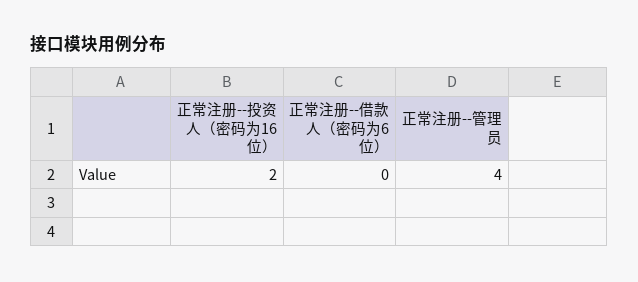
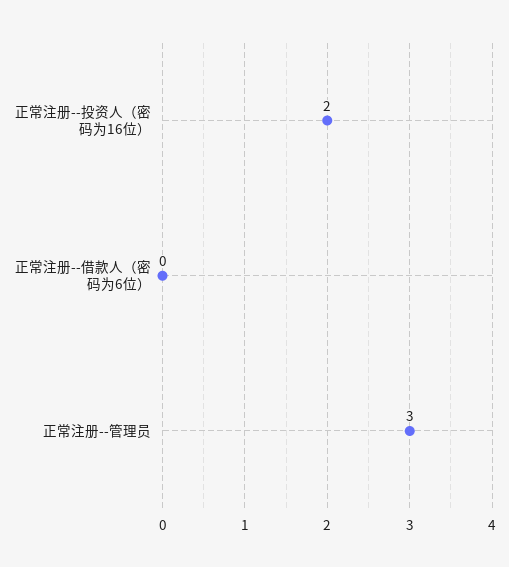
正常注册--管理员: 4 -> 3

